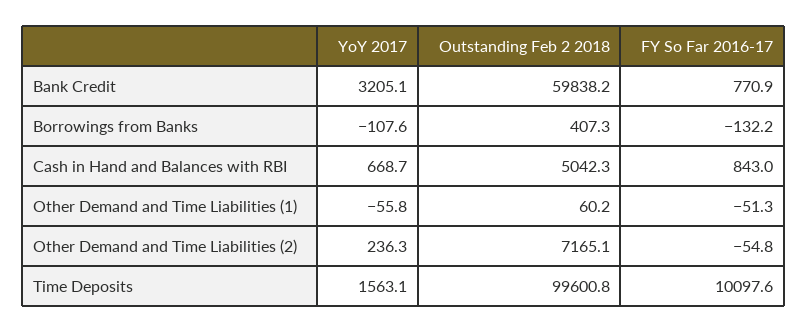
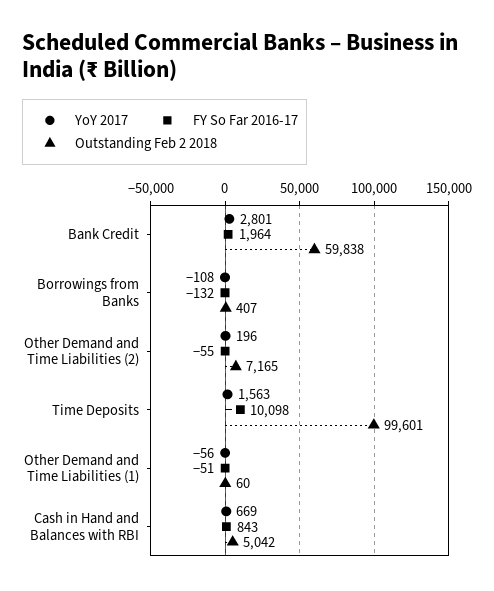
YoY 2017, Bank Credit: 3205.1 -> 2801
FY So Far 2016-17, Bank Credit: 770.9 -> 1964
YoY 2017, Other Demand and Time Liabilities (2): 236.3 -> 196

